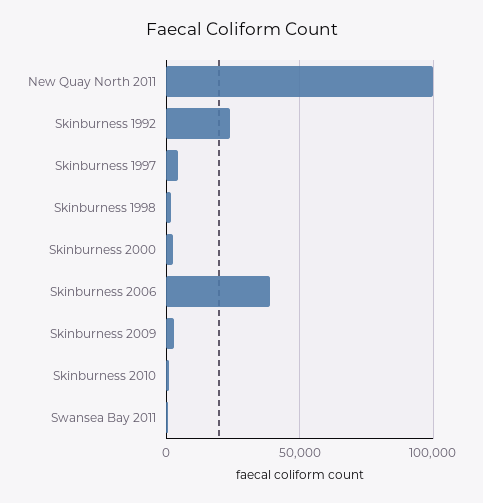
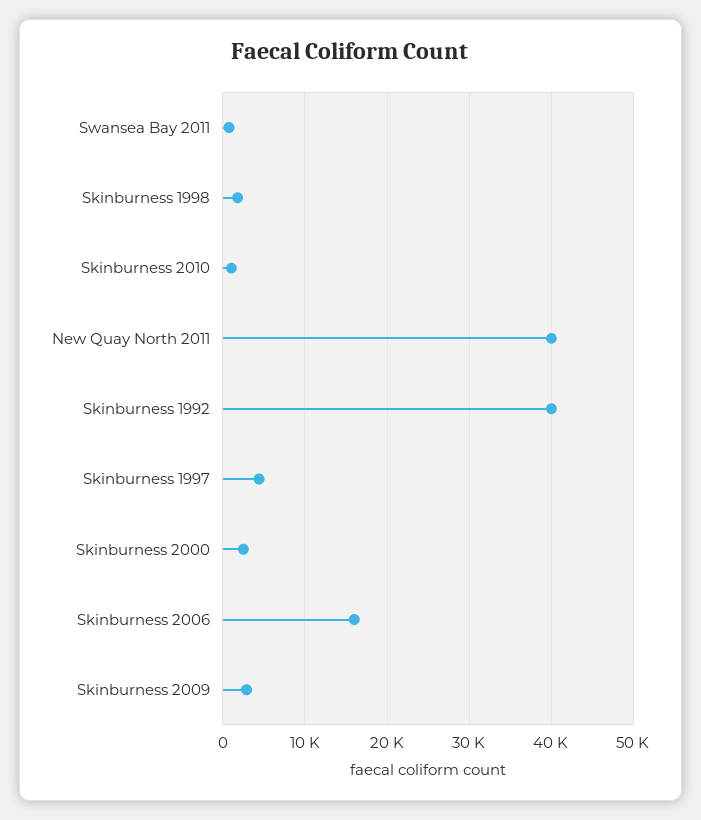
New Quay North 2011: 100000 -> 40000
Skinburness 1992: 25000 -> 40000
Skinburness 2006: 40000 -> 16000

